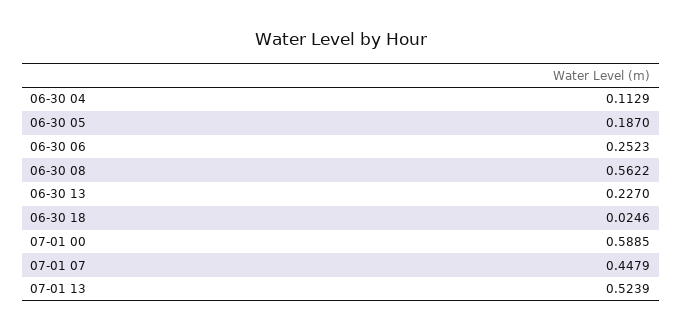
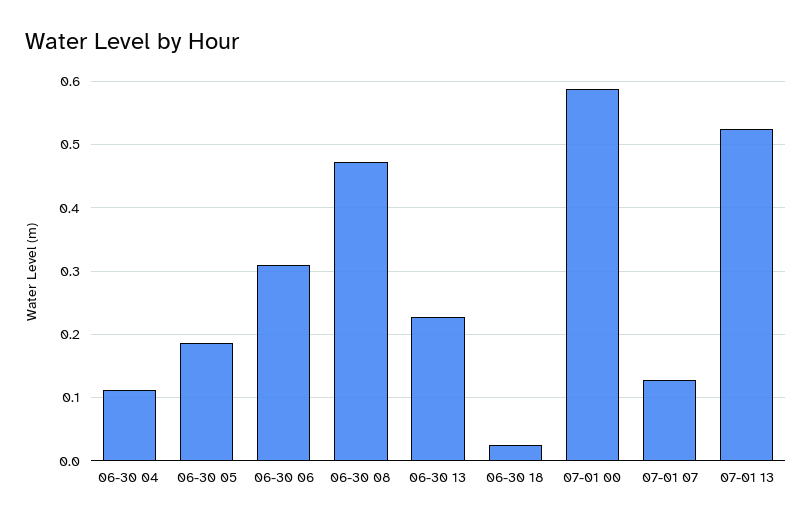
06-30 06: 0.2523 -> 0.31
06-30 08: 0.5622 -> 0.47
07-01 07: 0.4479 -> 0.13

